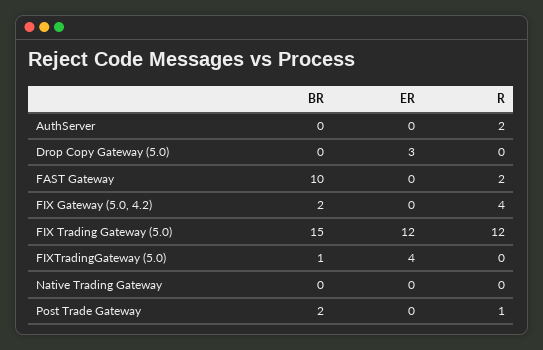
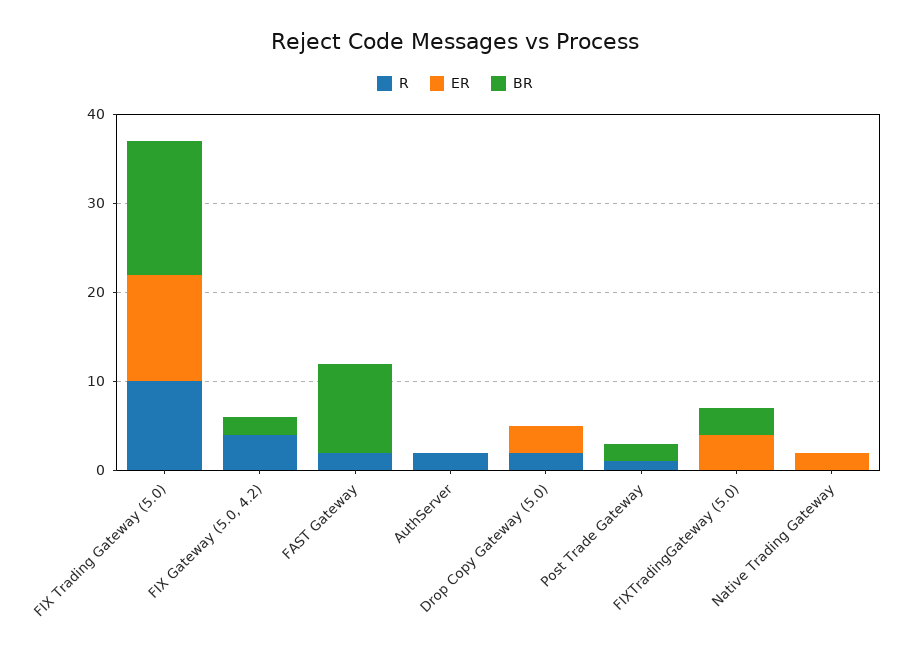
R, Drop Copy Gateway (5.0): 0 -> 2
R, FIX Trading Gateway (5.0): 12 -> 10
BR, FIXTradingGateway (5.0): 1 -> 3
ER, Native Trading Gateway: 0 -> 2

